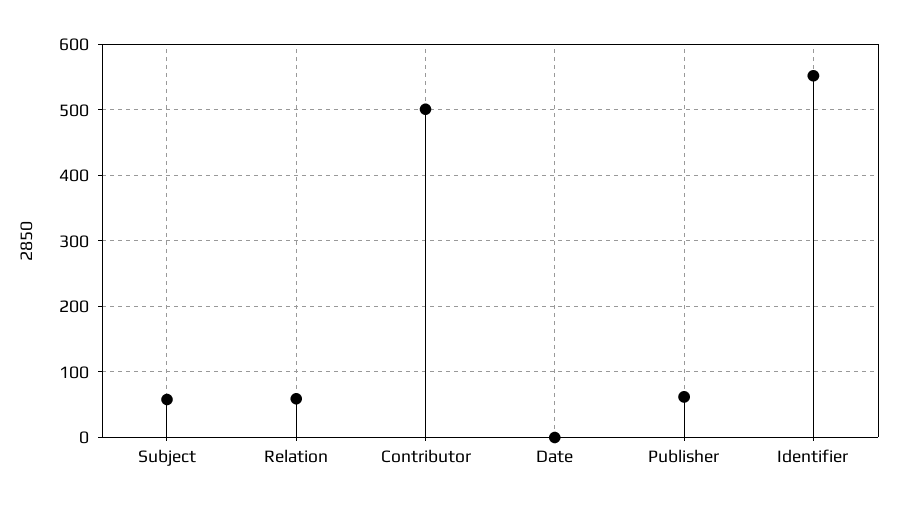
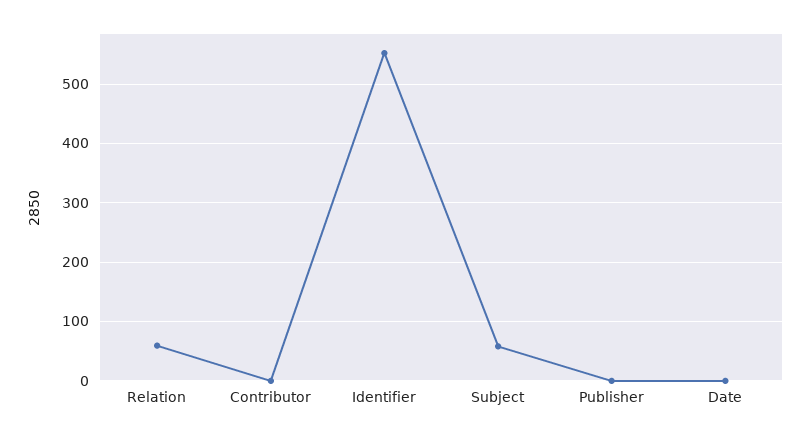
Contributor: 500 -> 0
Publisher: 60 -> 0

